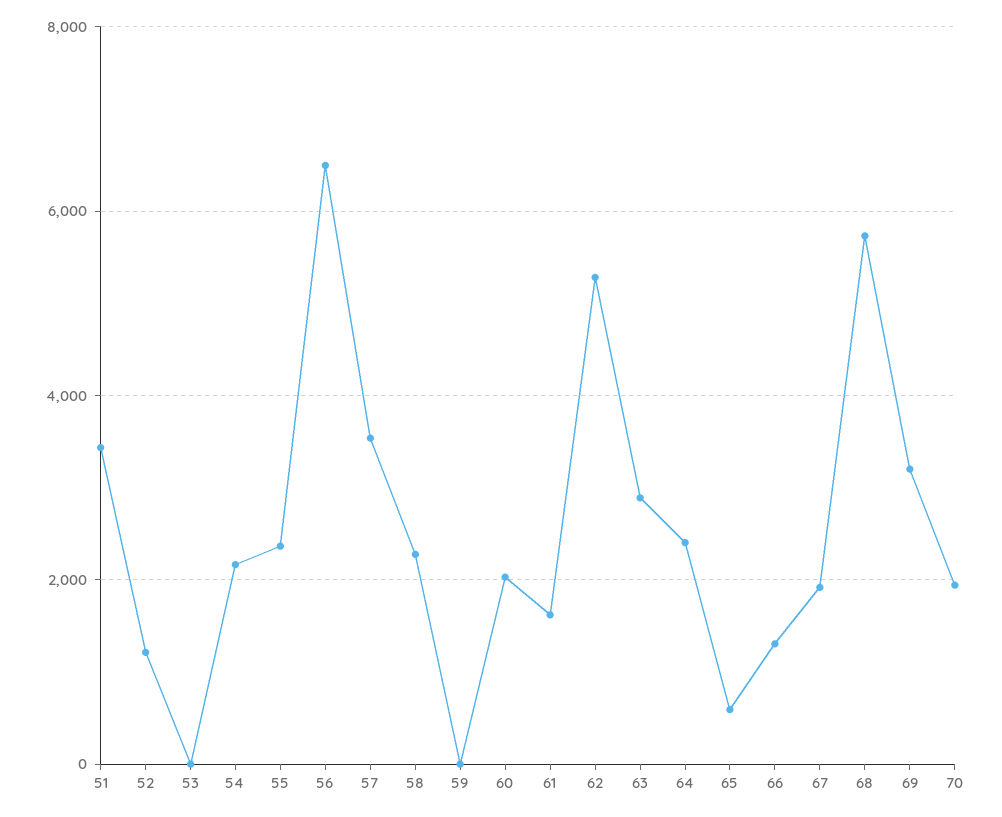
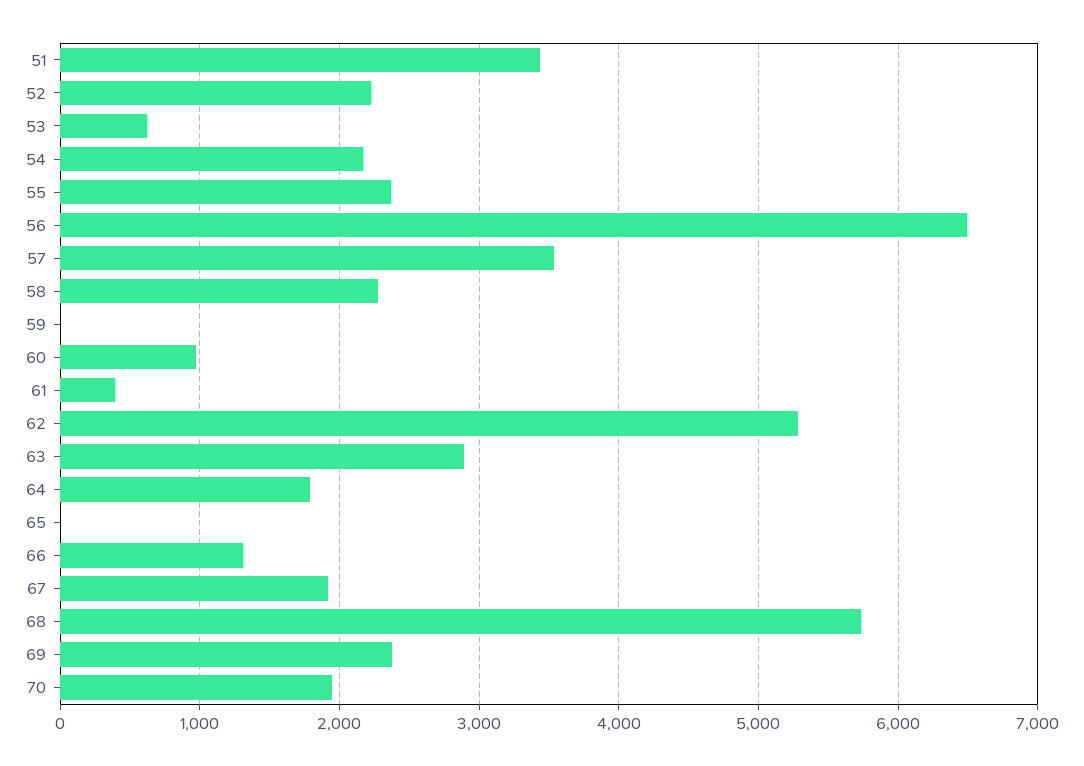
52: 1200 -> 2200
53: 0 -> 600
60: 2000 -> 1000
61: 1600 -> 400
64: 2400 -> 1800
65: 600 -> 0
69: 3200 -> 2400

